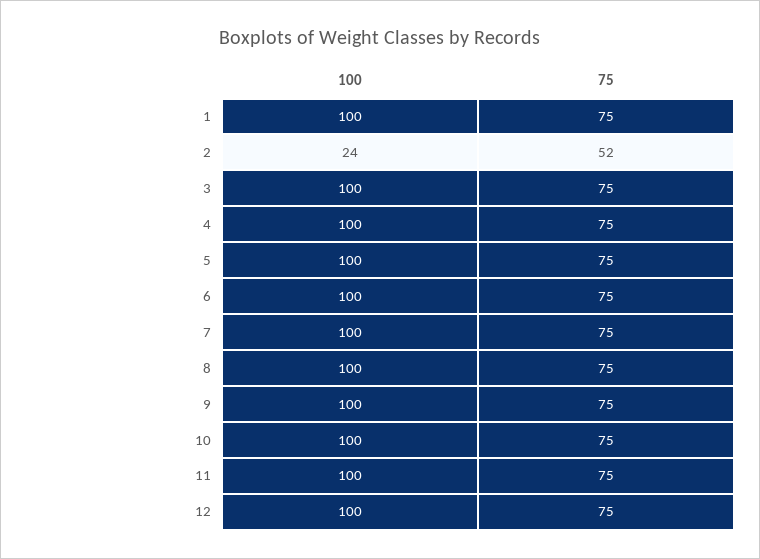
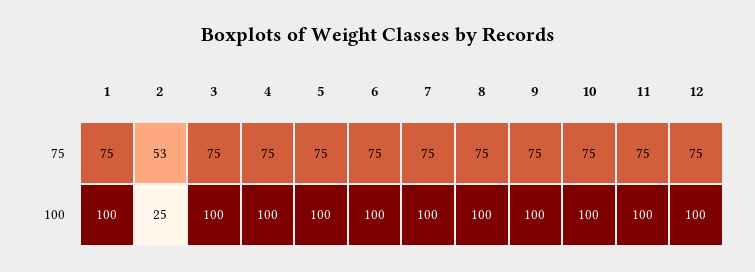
100, 2: 24 -> 25
75, 2: 52 -> 53

